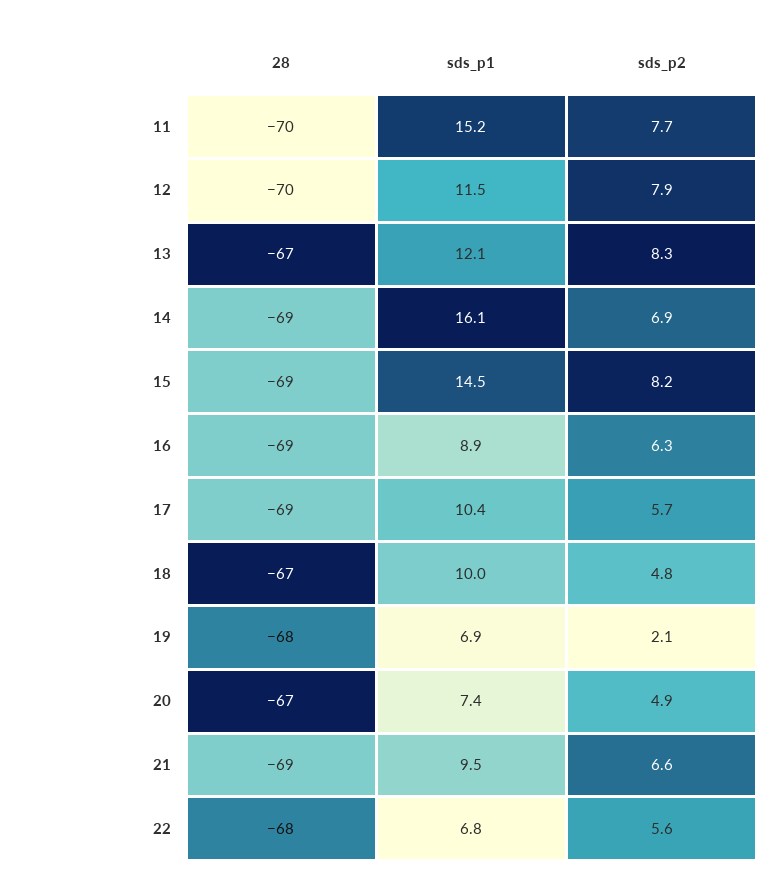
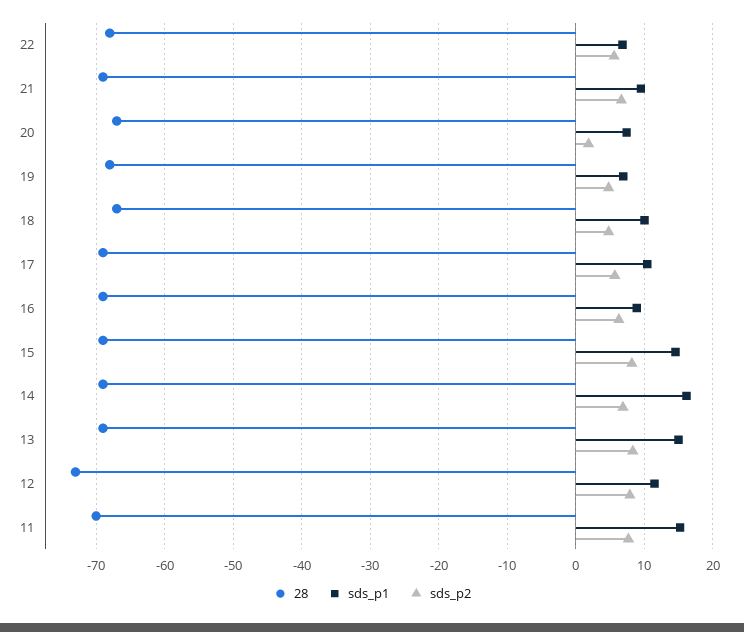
28, 12: -70 -> -73
28, 13: -67 -> -69
sds_p1, 13: 12.1 -> 15
sds_p2, 19: 2.1 -> 5
sds_p2, 20: 4.9 -> 2

